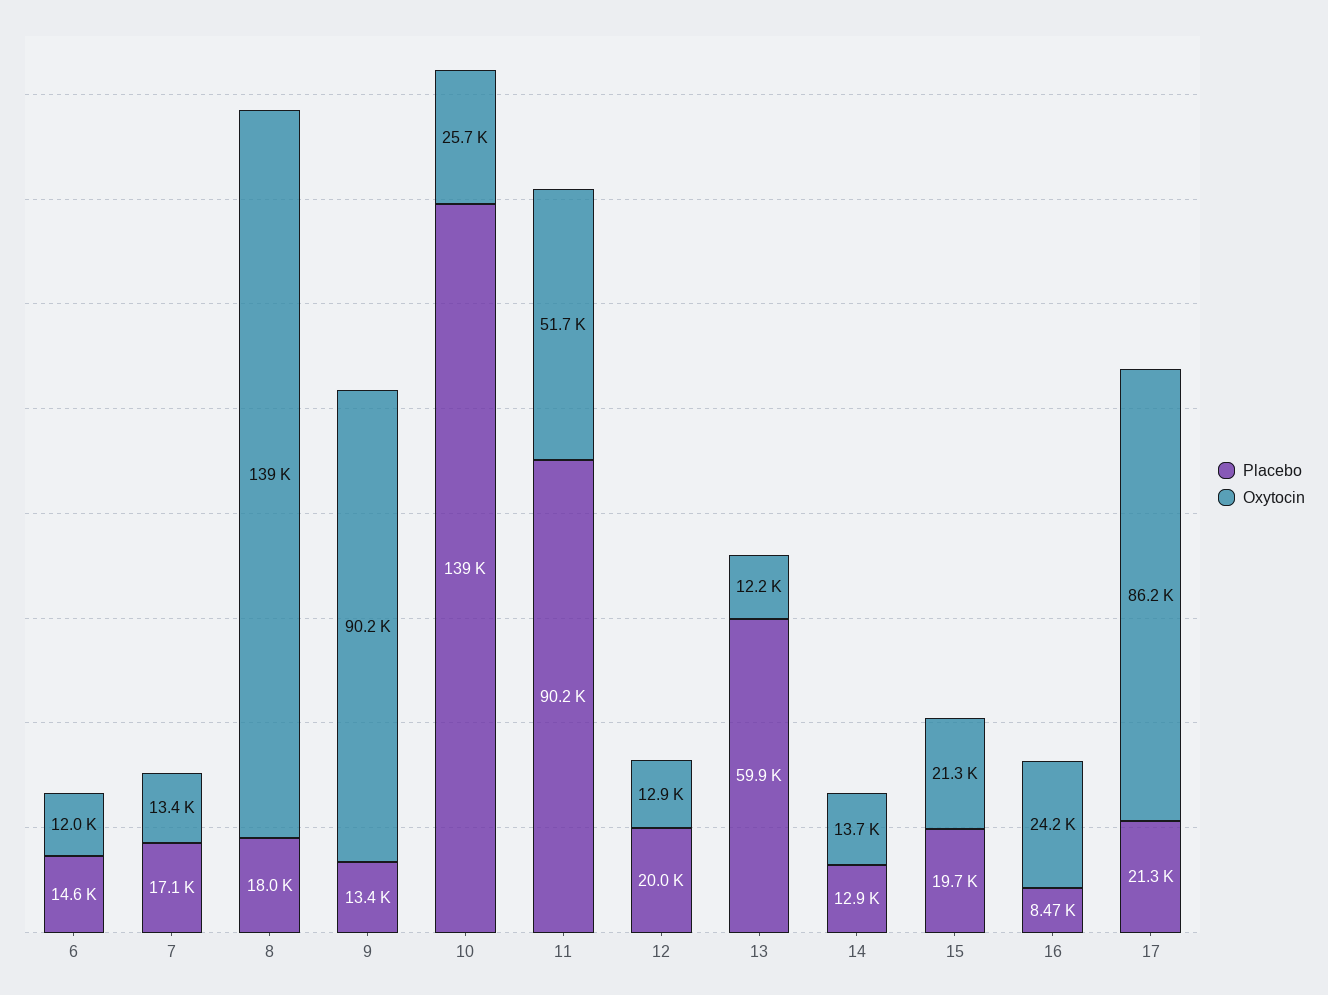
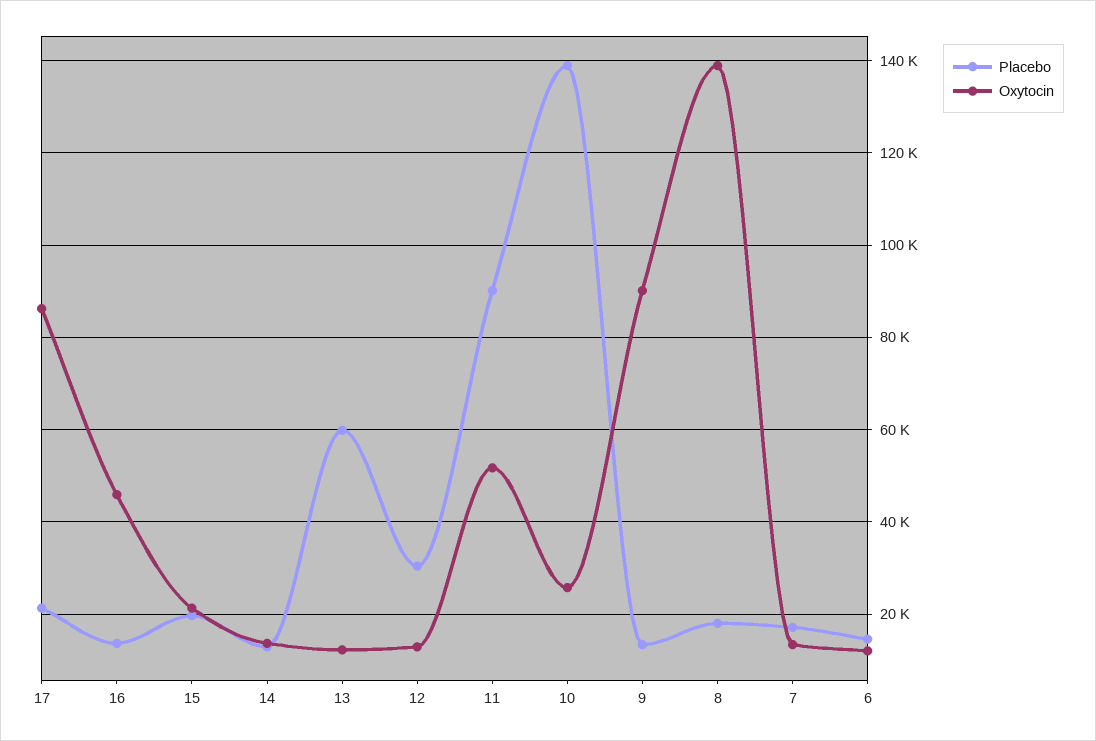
Placebo, 12: 20000 -> 30000
Placebo, 16: 8470 -> 14000
Oxytocin, 16: 24200 -> 46000

